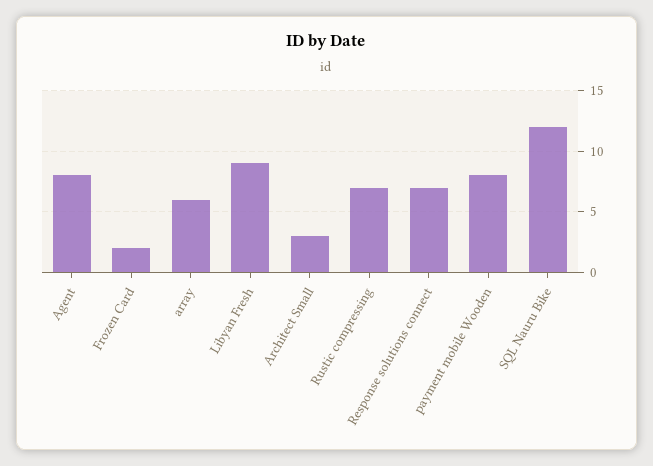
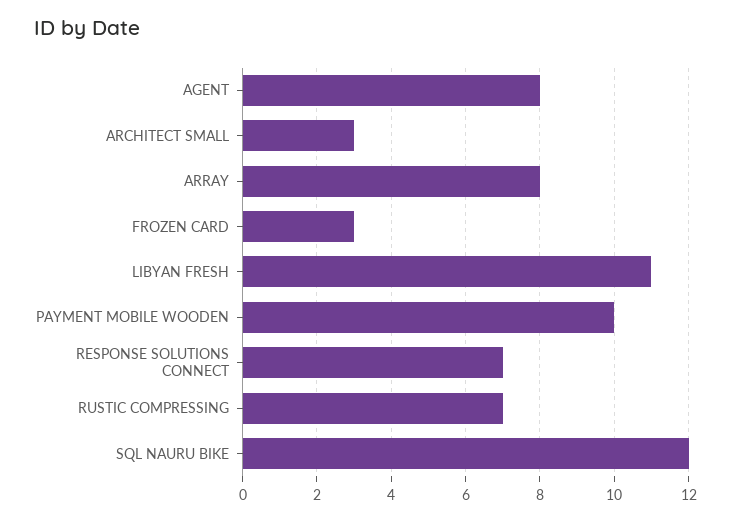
Frozen Card: 2 -> 3
array: 6 -> 8
Libyan Fresh: 9 -> 11
payment mobile Wooden: 8 -> 10

